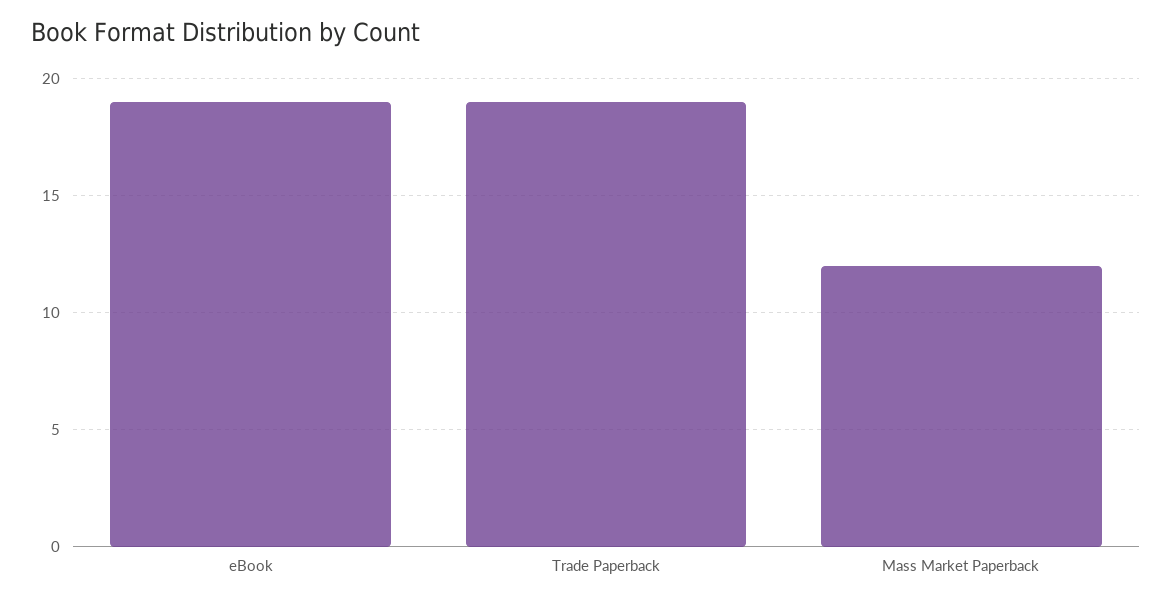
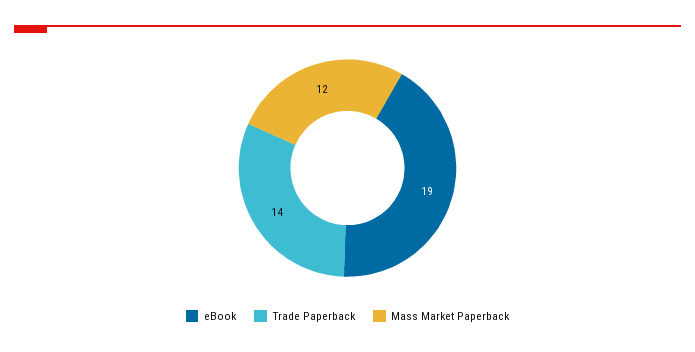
Trade Paperback: 19 -> 14

